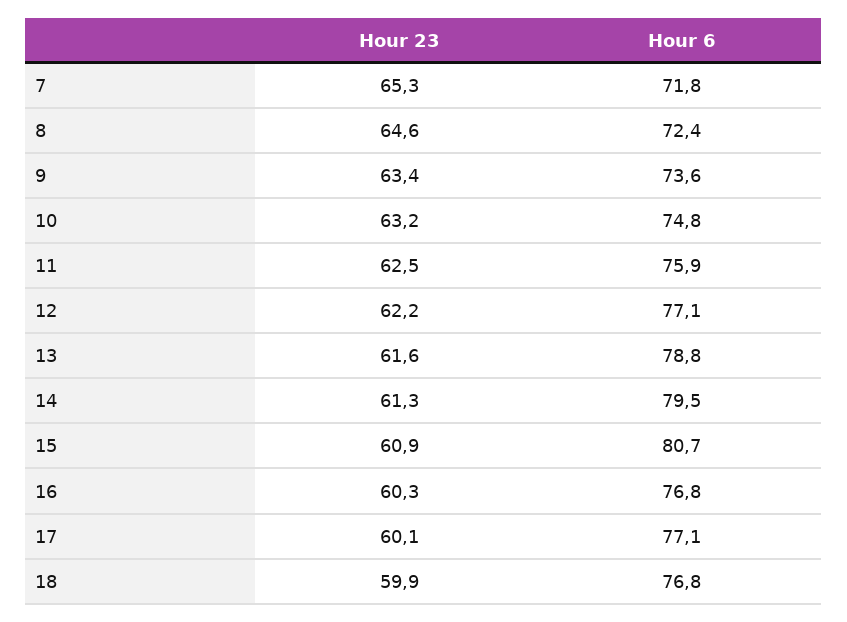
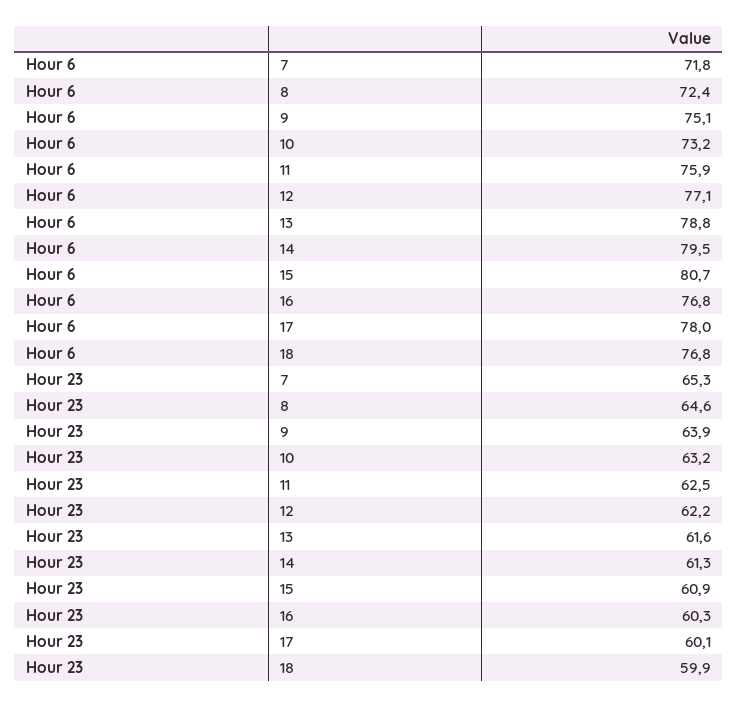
Hour 23, 9: 63.4 -> 63.9
Hour 6, 9: 73.6 -> 75.1
Hour 6, 10: 74.8 -> 73.2
Hour 6, 17: 77.1 -> 78

